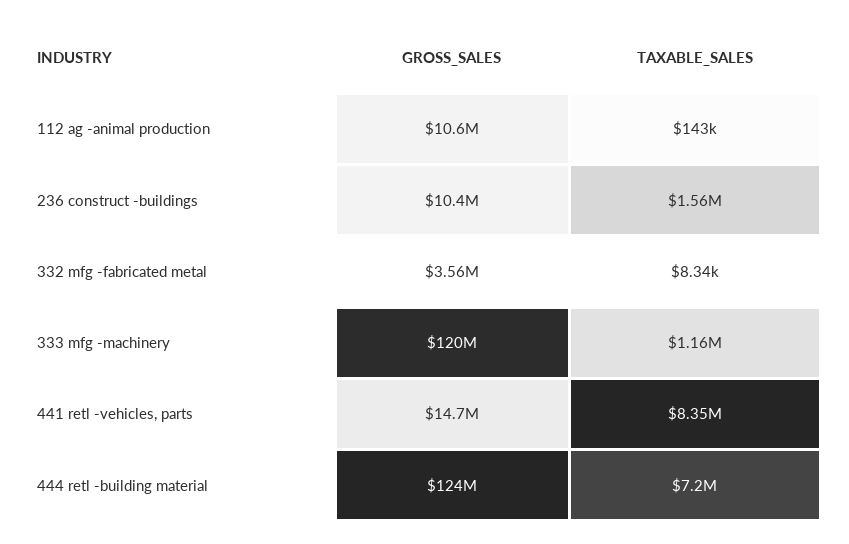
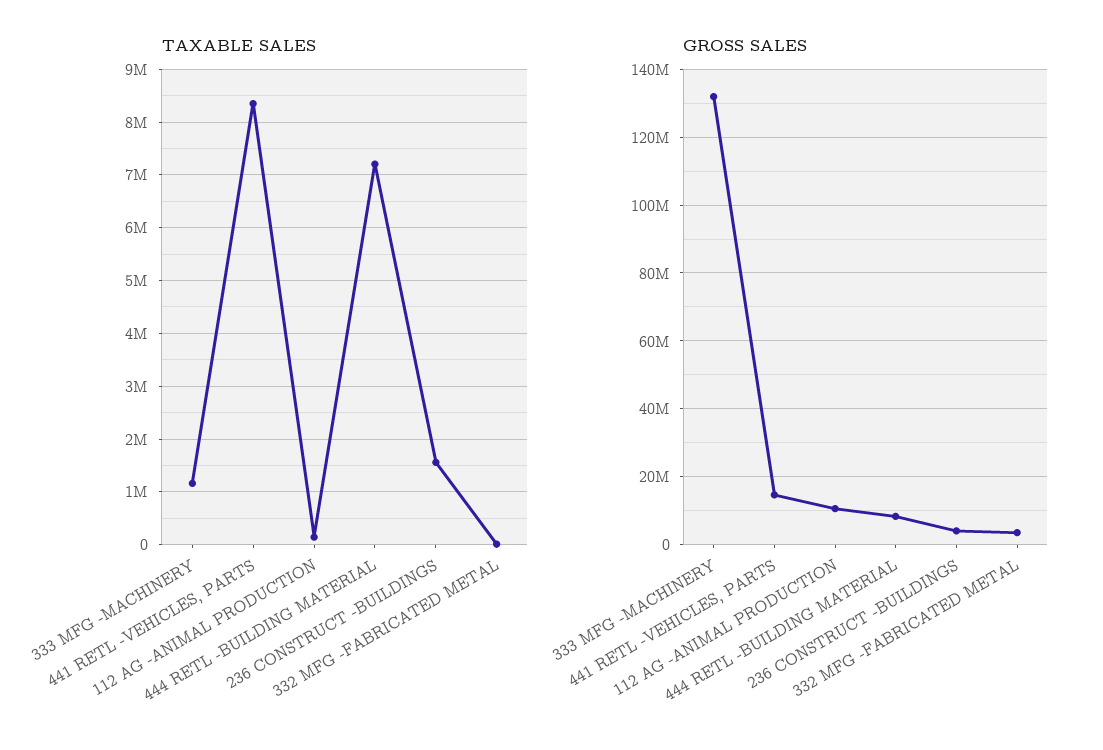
GROSS_SALES, 236 construct -buildings: 10400000 -> 4000000
GROSS_SALES, 333 mfg -machinery: 120000000 -> 132000000
GROSS_SALES, 444 retl -building material: 124000000 -> 8000000

